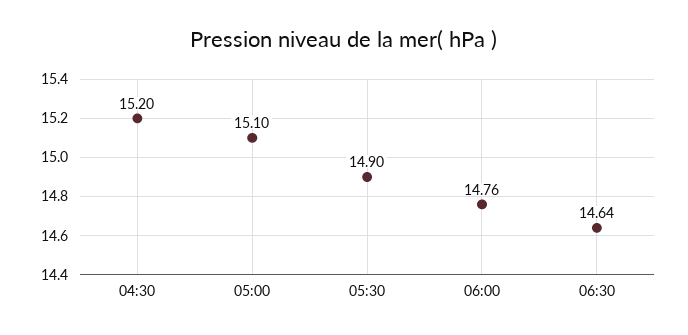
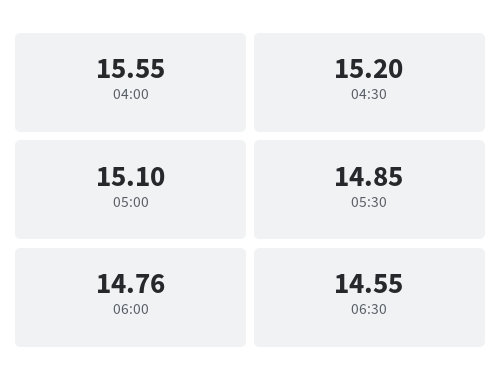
05:30: 14.9 -> 14.85
06:30: 14.64 -> 14.55
04:00: none -> 15.55

